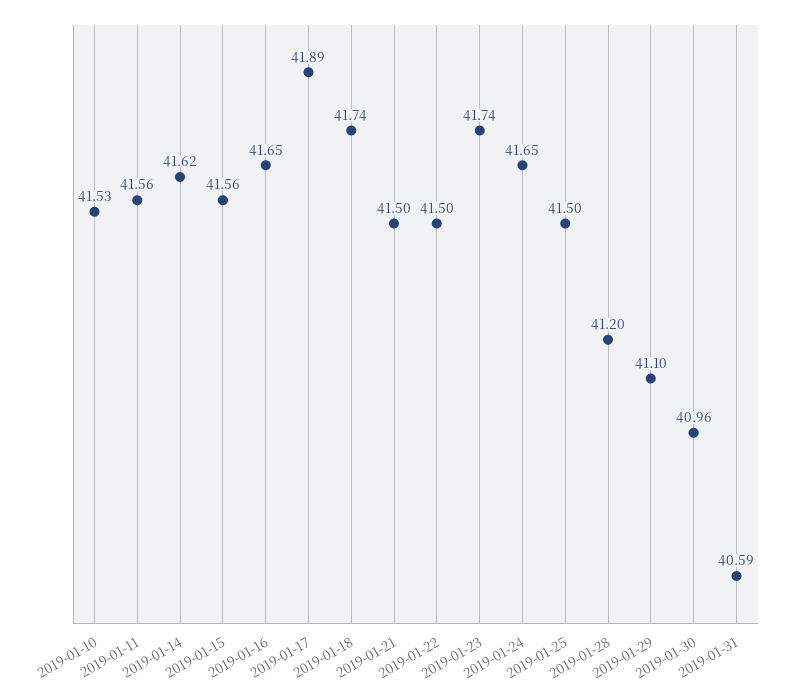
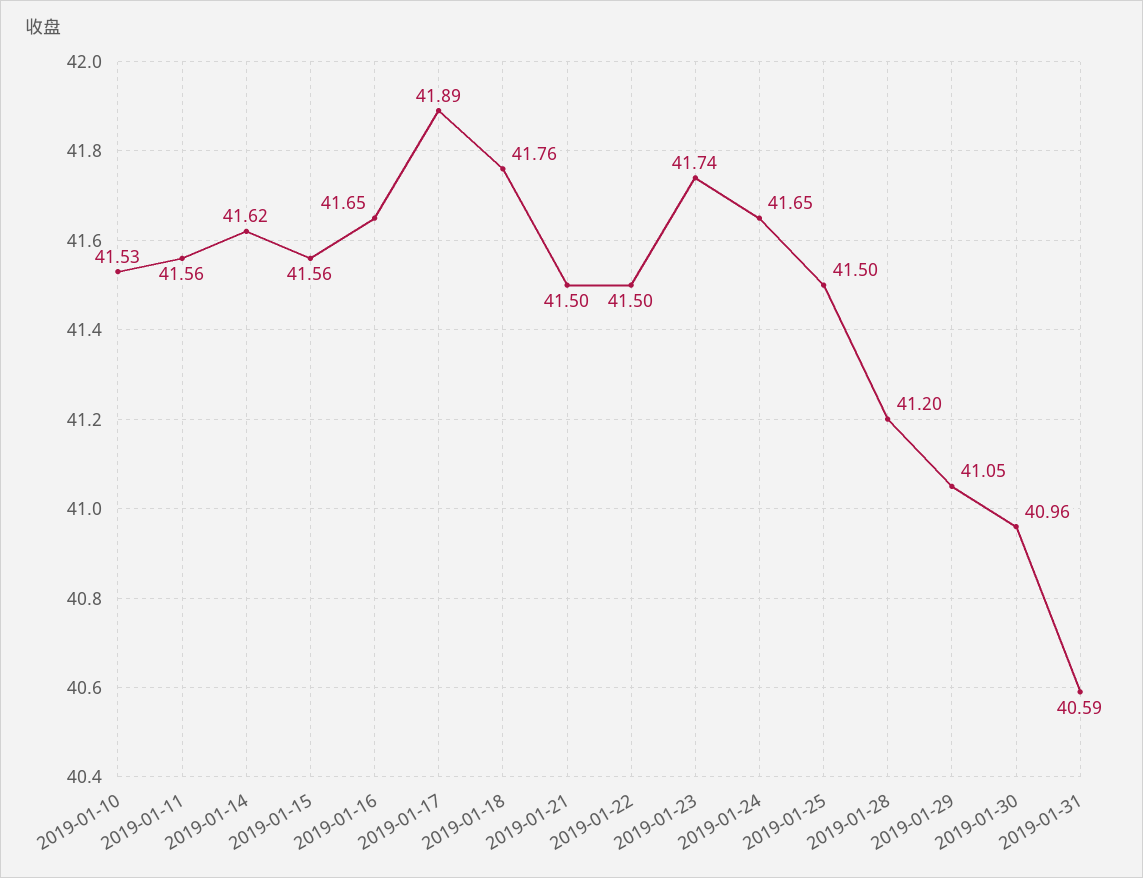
2019-01-18: 41.74 -> 41.76
2019-01-29: 41.1 -> 41.05

